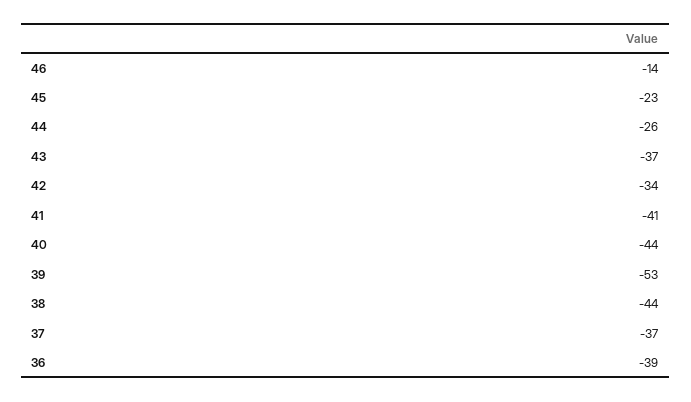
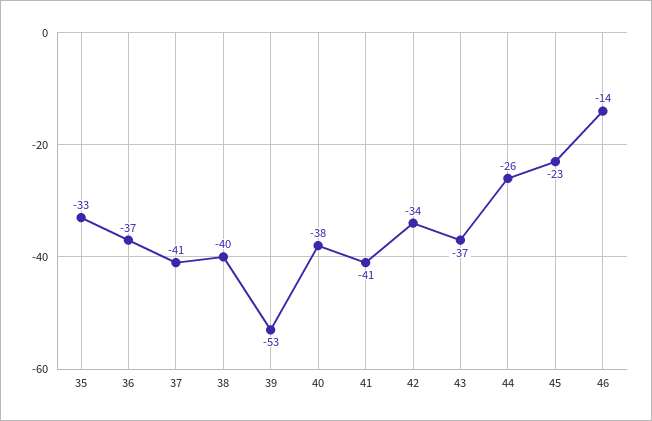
40: -44 -> -38
38: -44 -> -40
37: -37 -> -41
36: -39 -> -37
35: none -> -33

